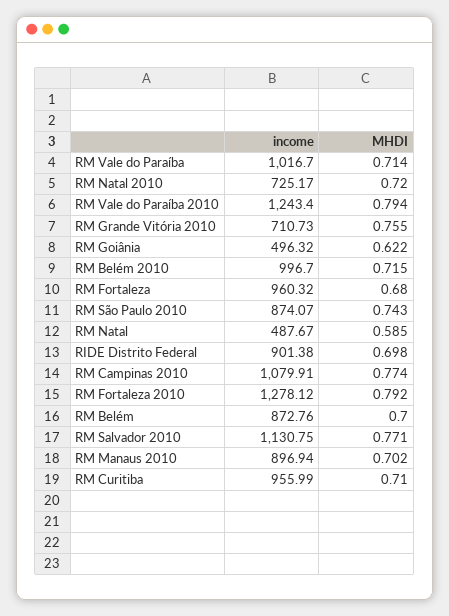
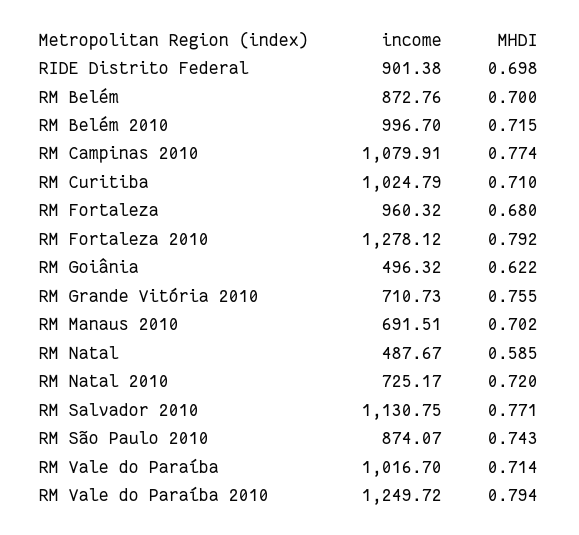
income, RM Vale do Paraíba 2010: 1243.4 -> 1249.72
income, RM Manaus 2010: 896.94 -> 691.51
income, RM Curitiba: 955.99 -> 1024.79

